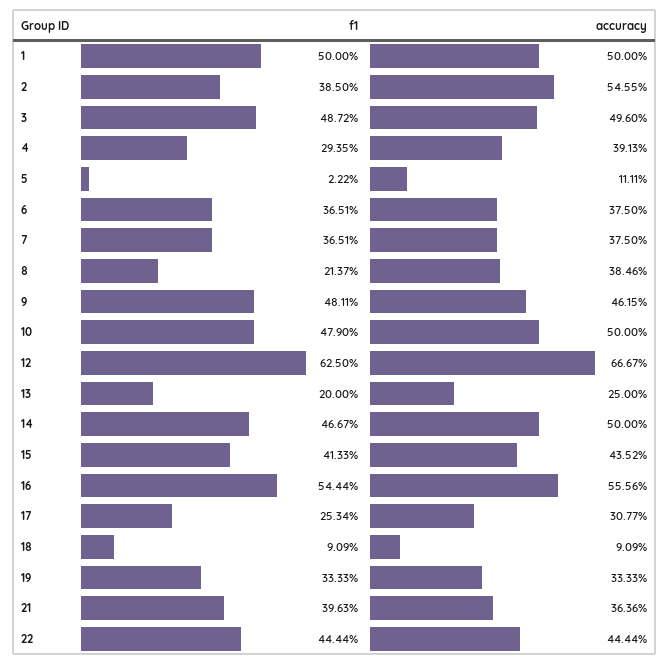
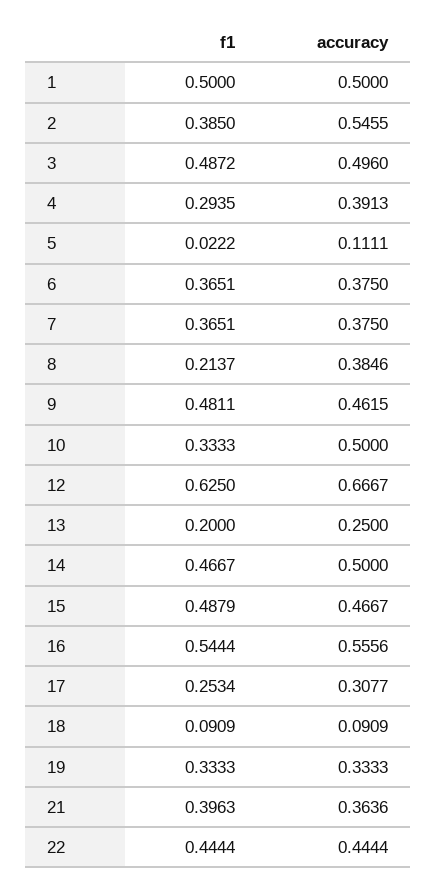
f1, 10: 0.479 -> 0.3333
f1, 15: 0.4133 -> 0.4879
accuracy, 15: 0.4352 -> 0.4667

